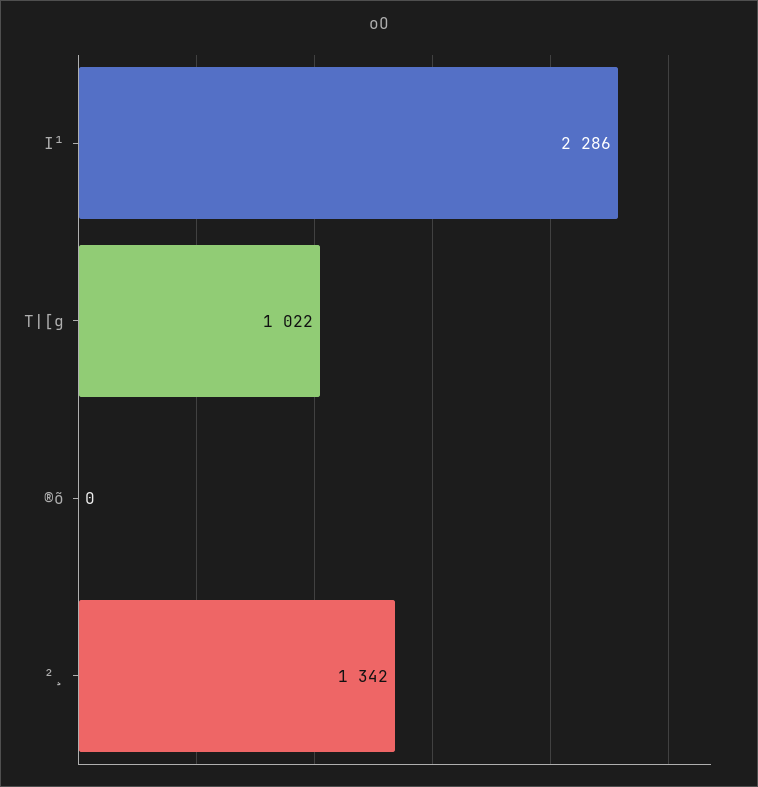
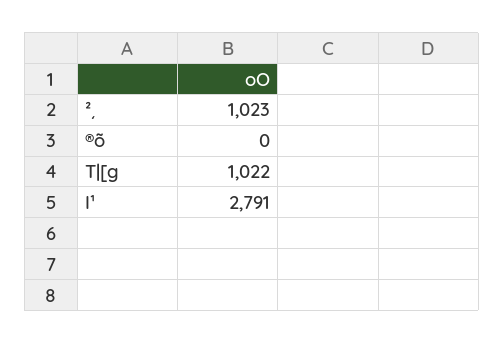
I¹: 2286 -> 2791
²¸: 1342 -> 1023

